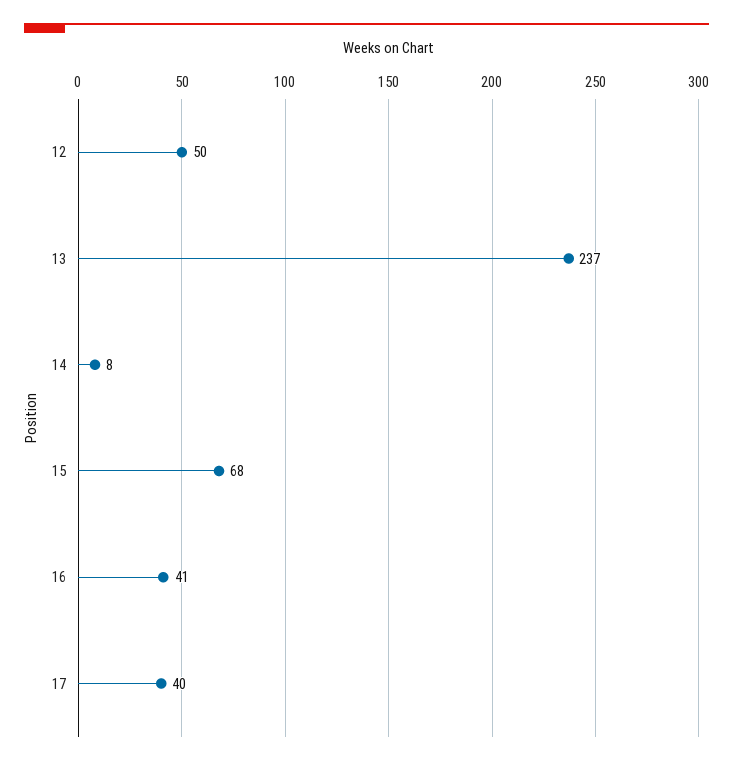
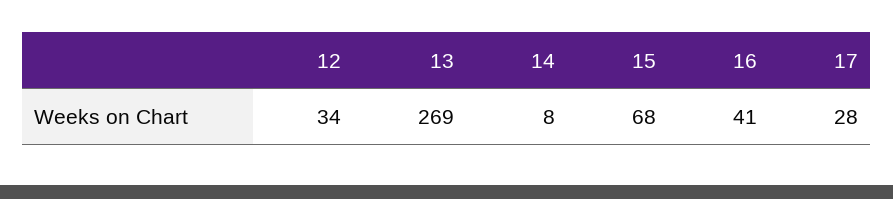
12: 50 -> 34
13: 237 -> 269
17: 40 -> 28

